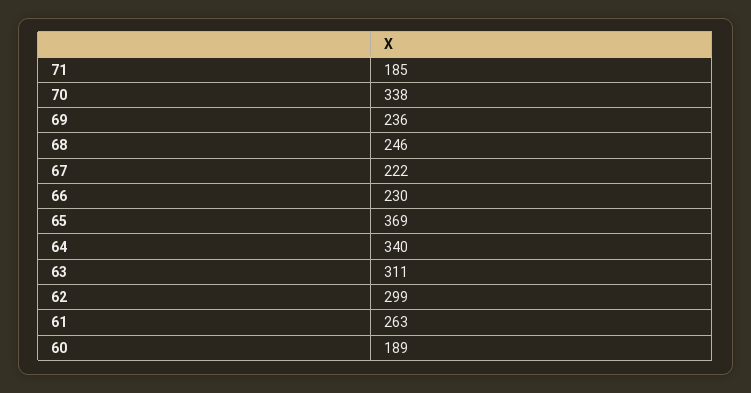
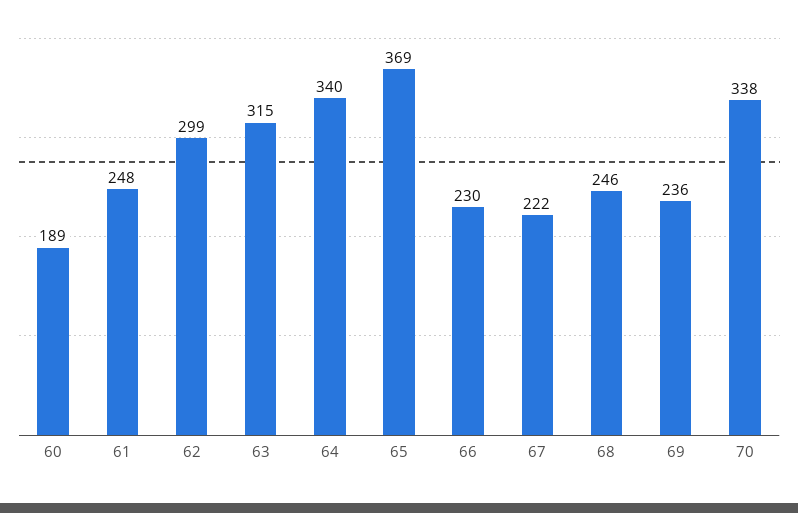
71: 185 -> none
63: 311 -> 315
61: 263 -> 248

